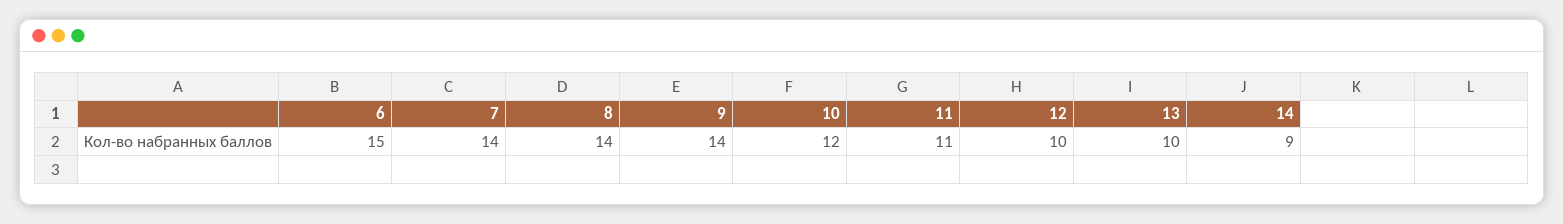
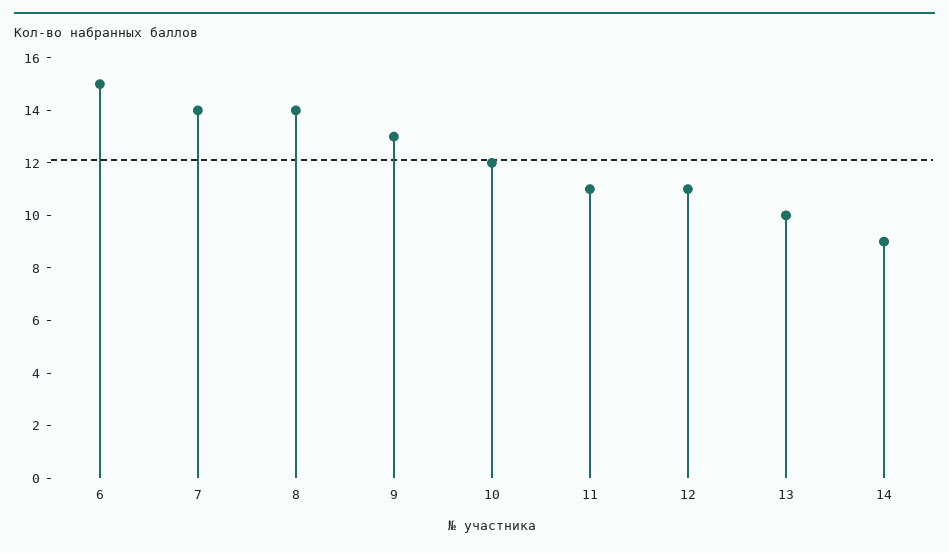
9: 14 -> 13
12: 10 -> 11

